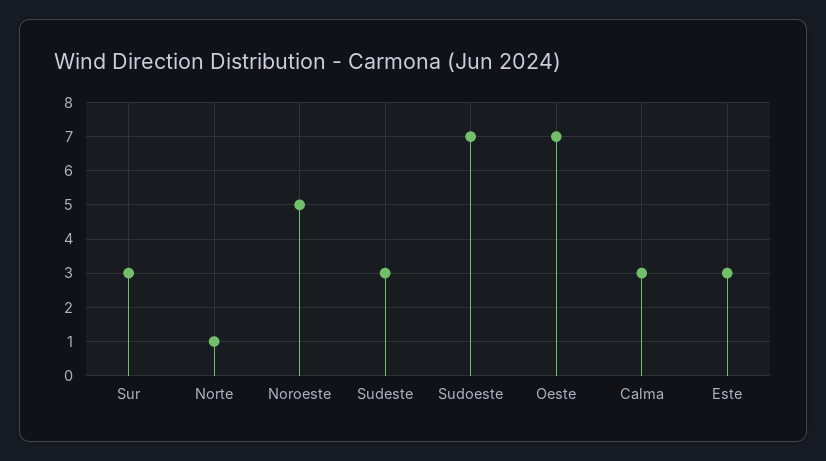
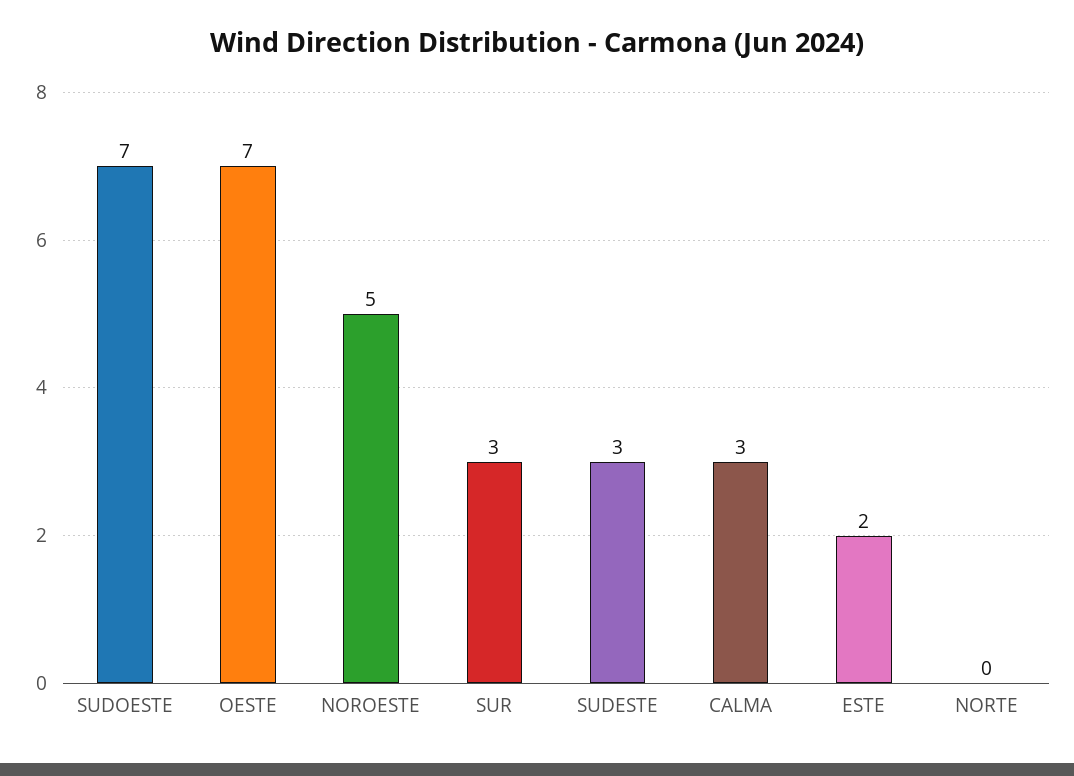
Norte: 1 -> 0
Este: 3 -> 2

